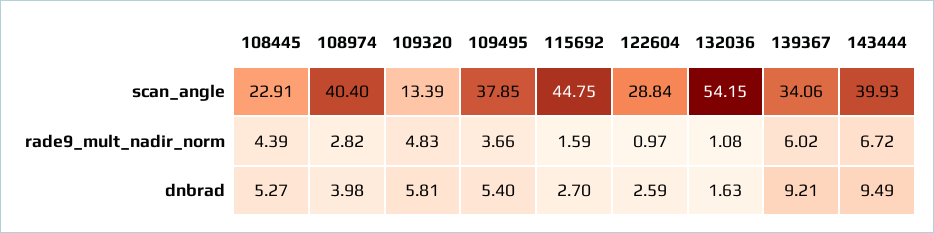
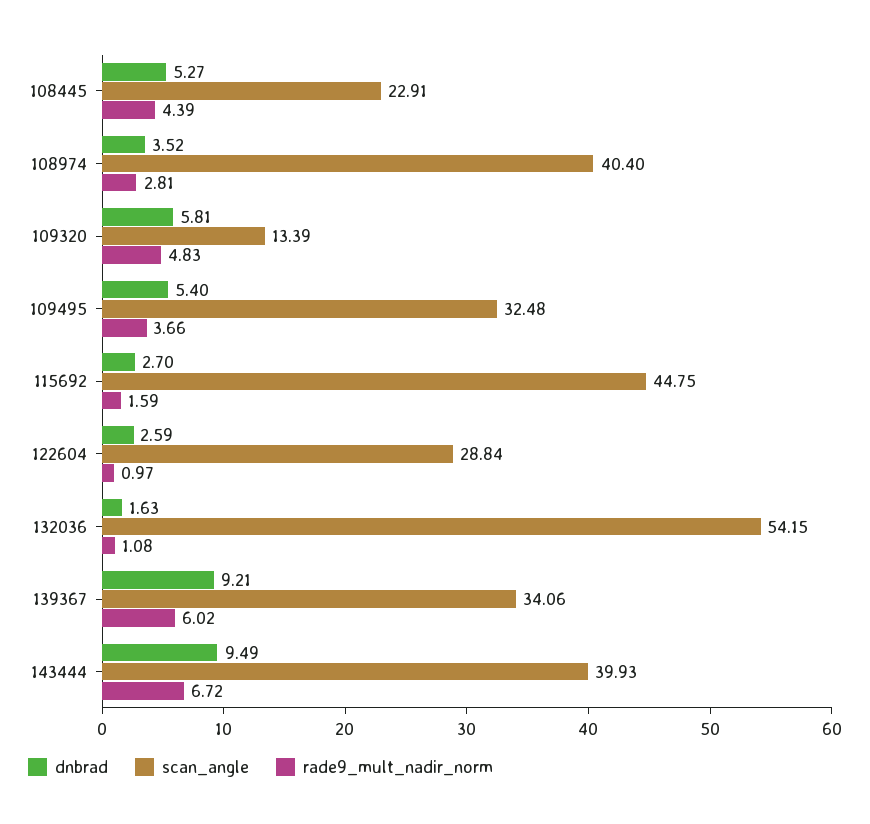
scan_angle, 109495: 37.85 -> 32.48
rade9_mult_nadir_norm, 108974: 2.82 -> 2.81
dnbrad, 108974: 3.98 -> 3.52

